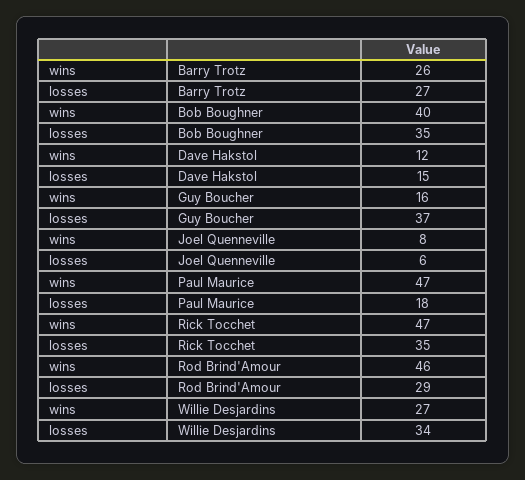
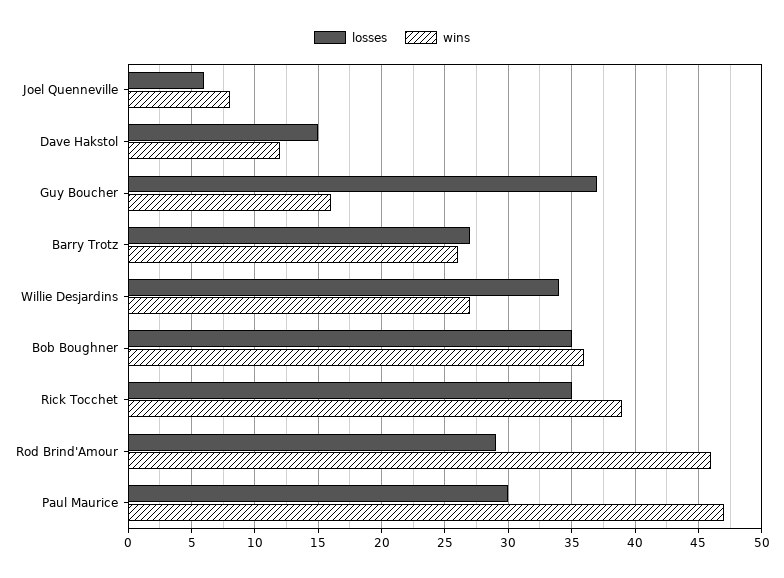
wins, Bob Boughner: 40 -> 36
losses, Paul Maurice: 18 -> 30
wins, Rick Tocchet: 47 -> 39

